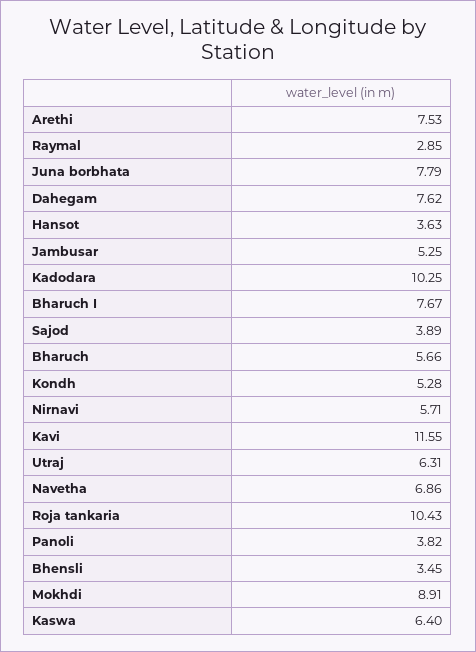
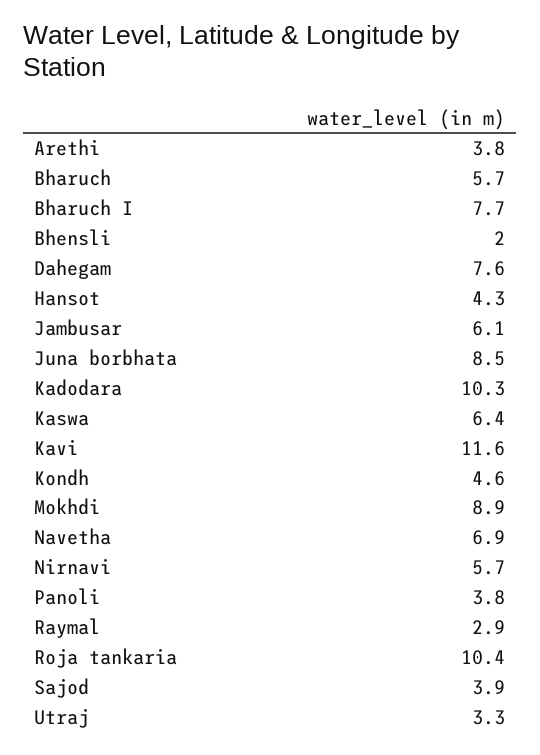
Arethi: 7.53 -> 3.8
Juna borbhata: 7.79 -> 8.5
Hansot: 3.63 -> 4.3
Jambusar: 5.25 -> 6.1
Kondh: 5.28 -> 4.6
Utraj: 6.31 -> 3.3
Bhensli: 3.45 -> 2

